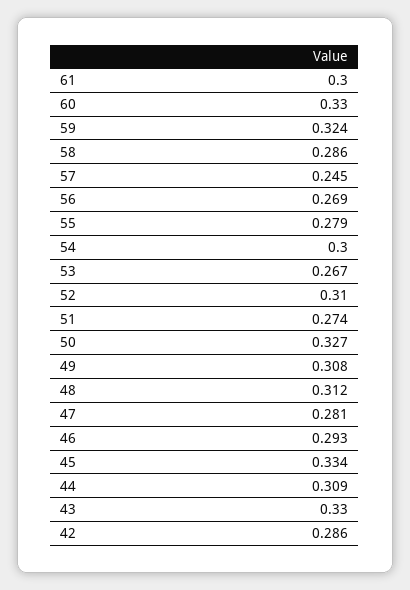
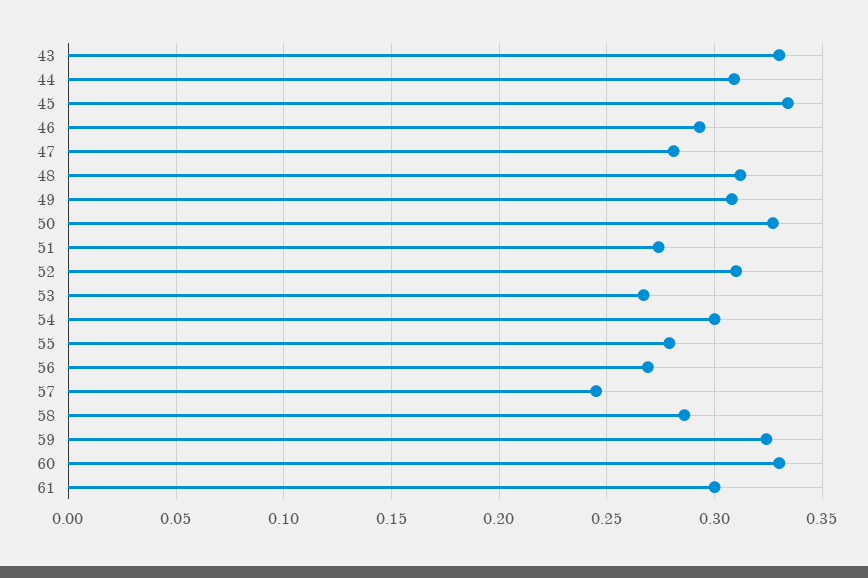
42: 0.286 -> none

